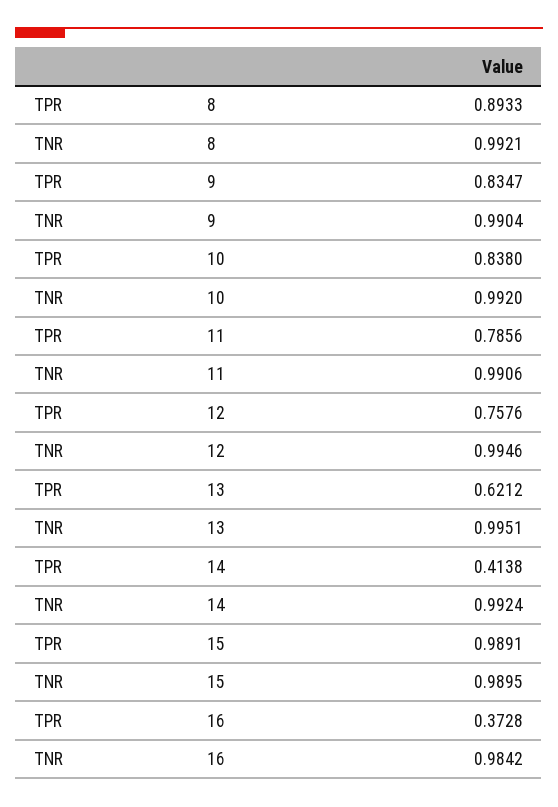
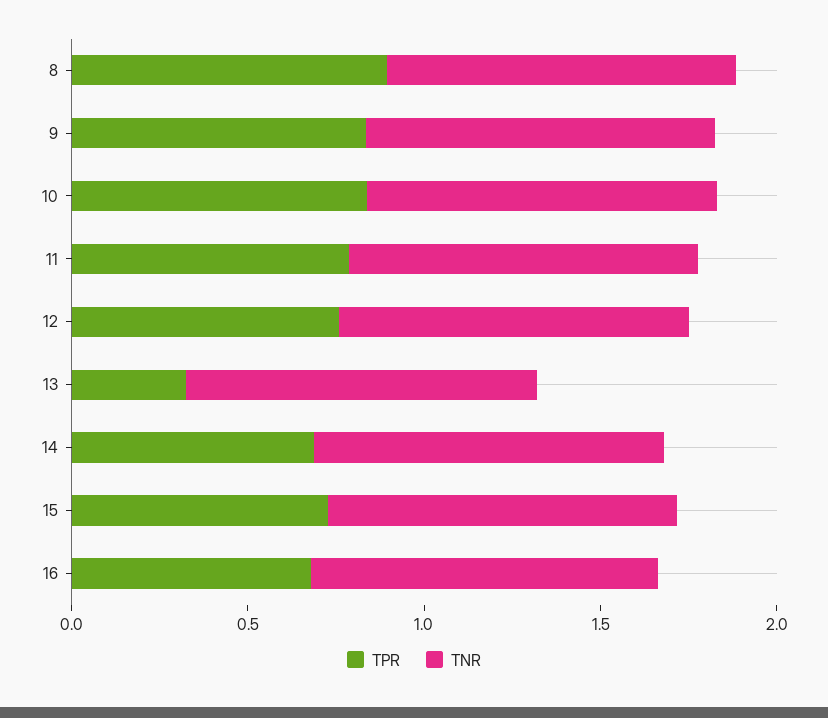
TPR, 13: 0.6212 -> 0.3
TPR, 14: 0.4138 -> 0.7
TPR, 15: 0.9891 -> 0.7
TPR, 16: 0.3728 -> 0.7

